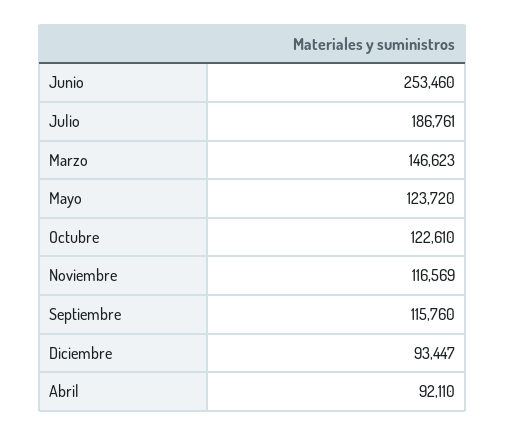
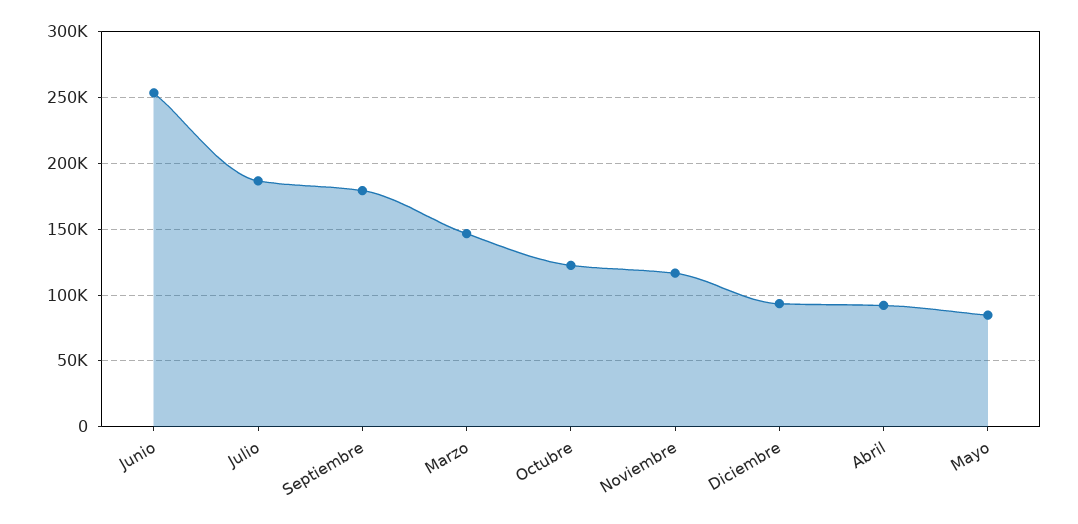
Mayo: 123720 -> 85000
Septiembre: 115760 -> 180000

